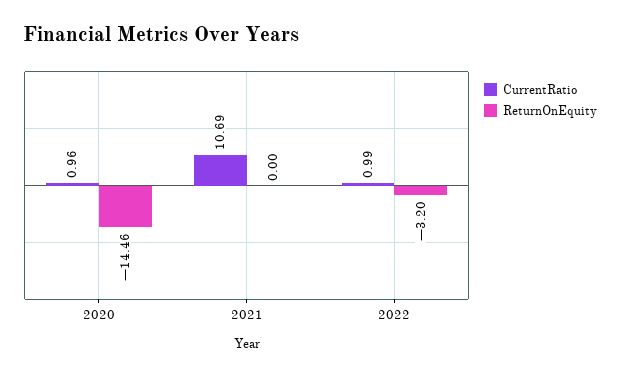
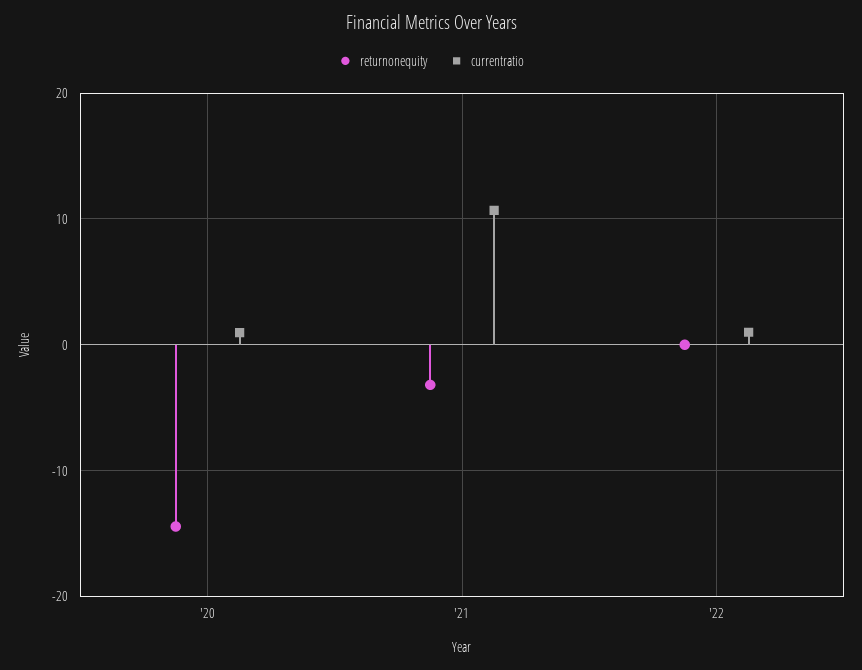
ReturnOnEquity, 2021: 0 -> -3
ReturnOnEquity, 2022: -3.2 -> 0

